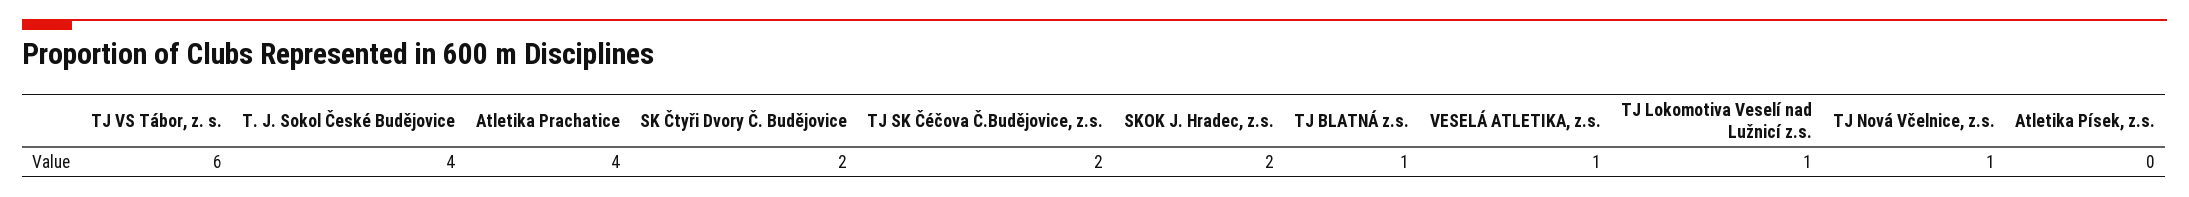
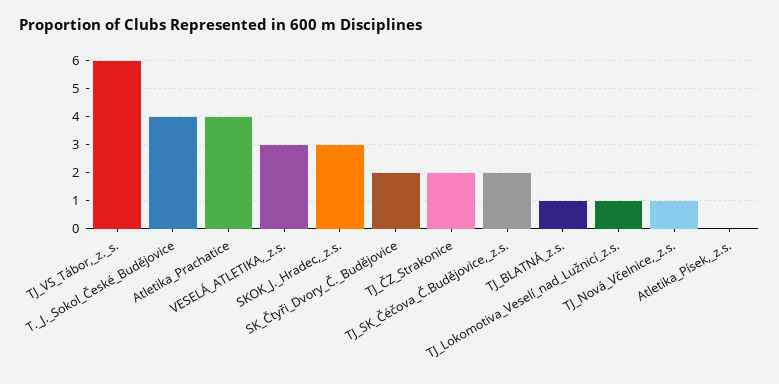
SKOK J. Hradec, z.s.: 2 -> 3
VESELÁ ATLETIKA, z.s.: 1 -> 3
TJ_ČZ_Strakonice: none -> 2

